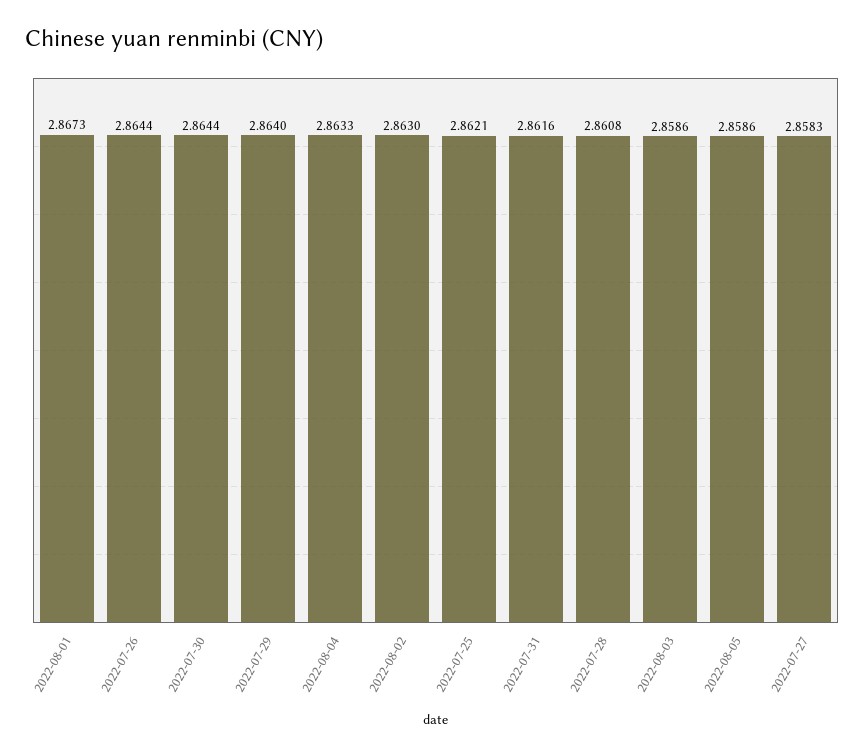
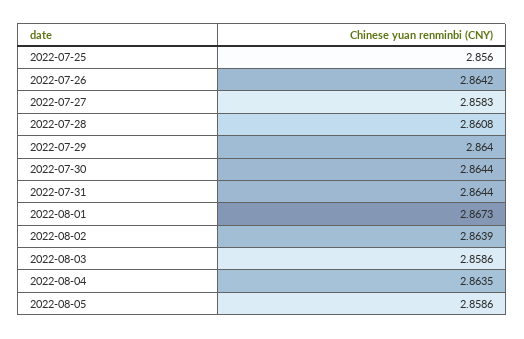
2022-07-26: 2.8644 -> 2.8642
2022-08-04: 2.8633 -> 2.8635
2022-08-02: 2.863 -> 2.8639
2022-07-25: 2.8621 -> 2.856
2022-07-31: 2.8616 -> 2.8644

